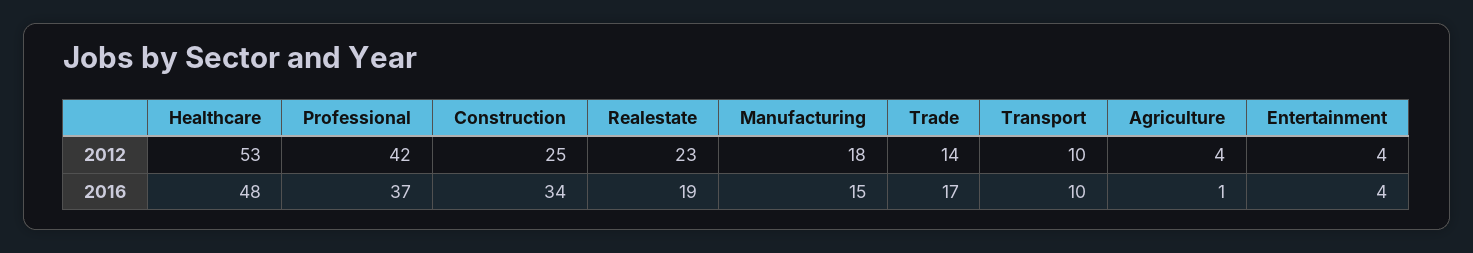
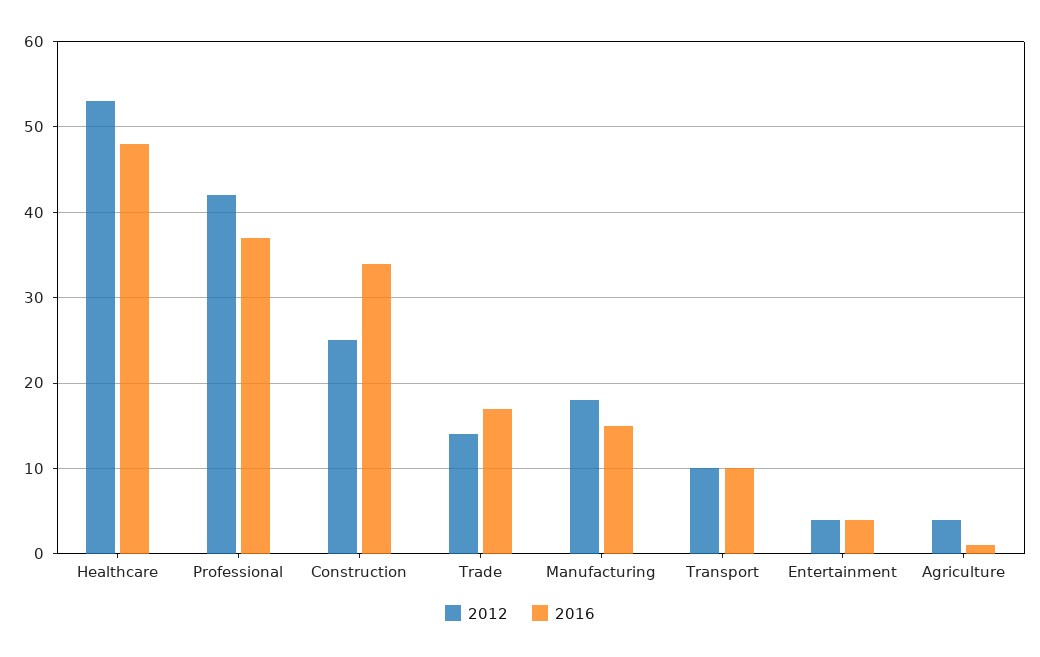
2012, Realestate: 23 -> none
2016, Realestate: 19 -> none

